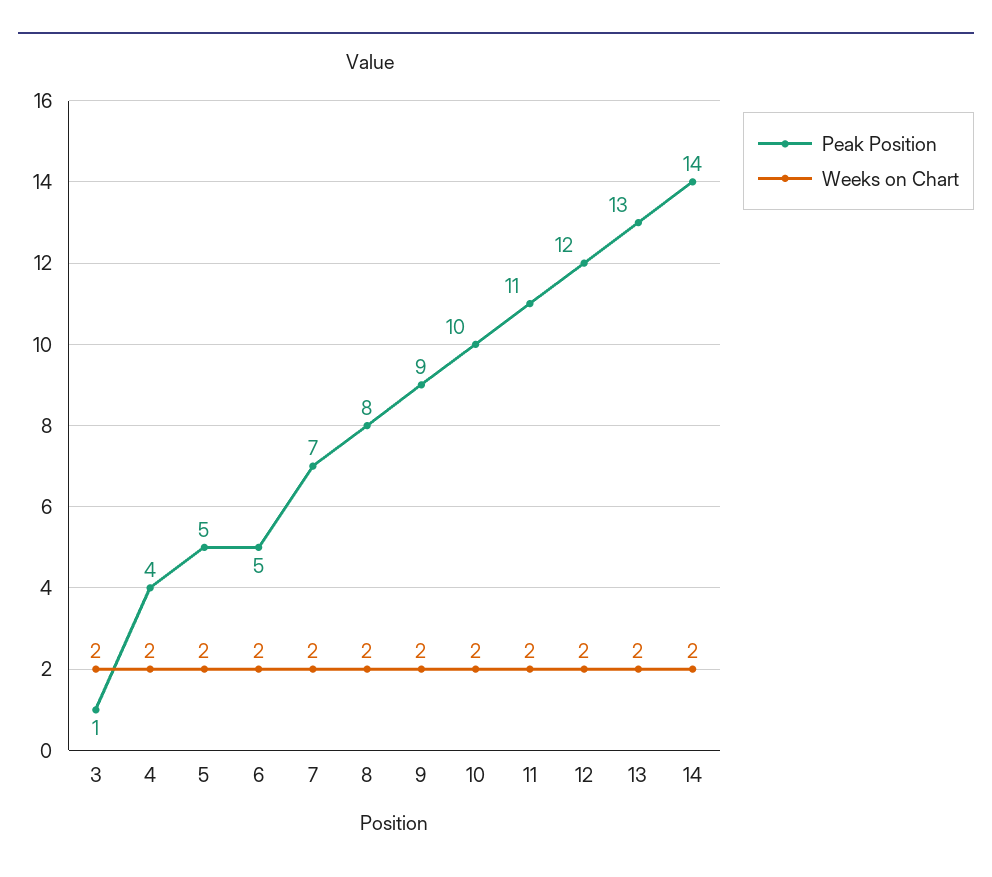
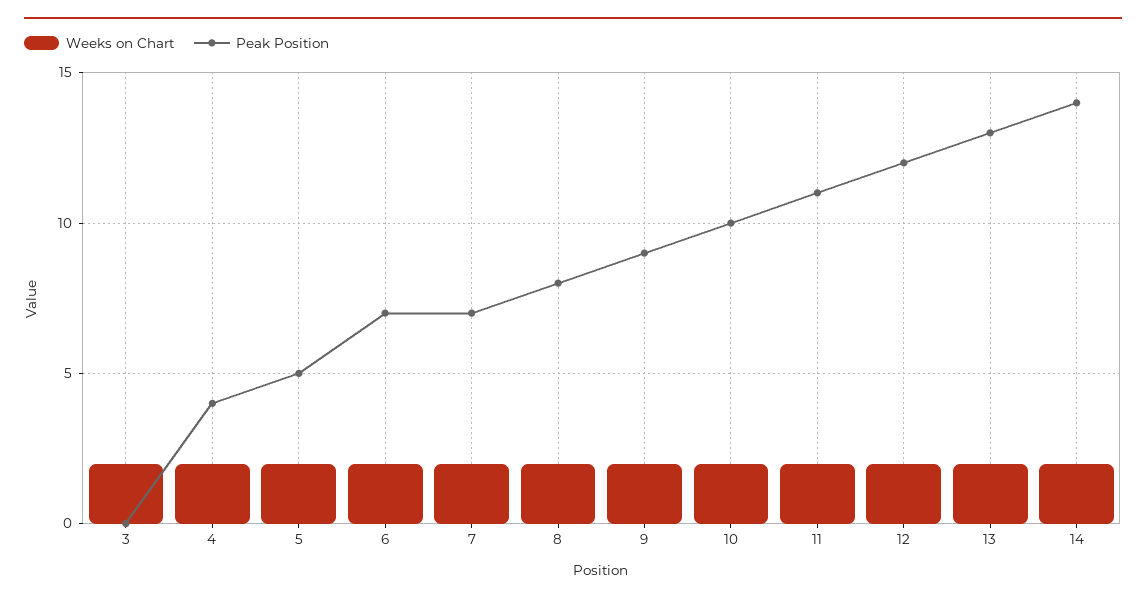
Peak Position, 3: 1 -> 0
Peak Position, 6: 5 -> 7

